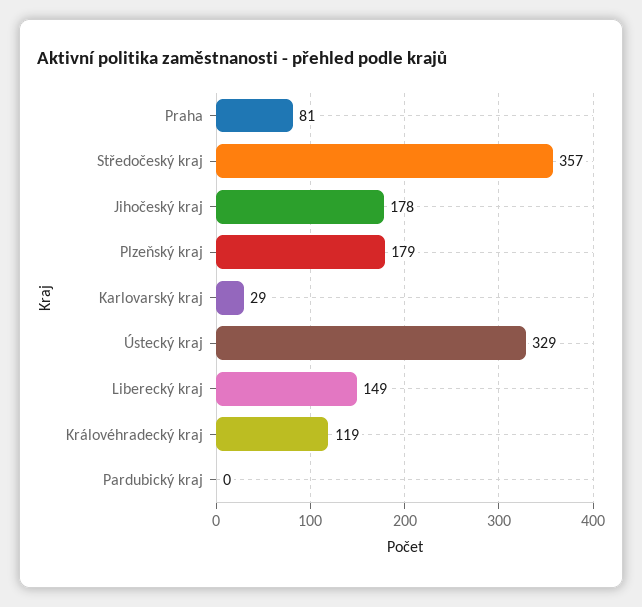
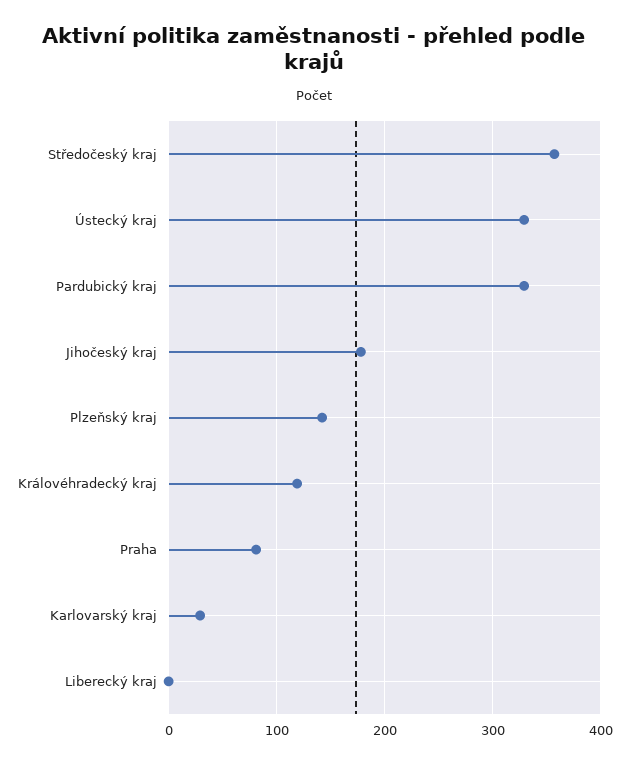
Plzeňský kraj: 179 -> 140
Liberecký kraj: 149 -> 0
Pardubický kraj: 0 -> 330

